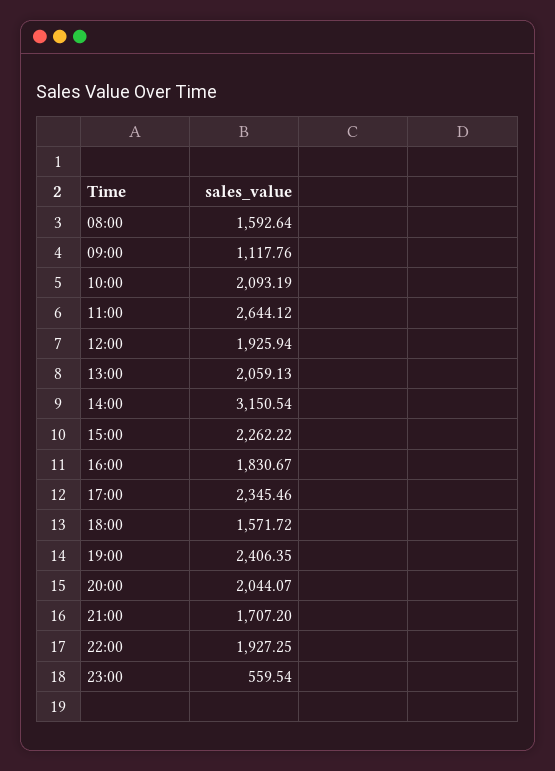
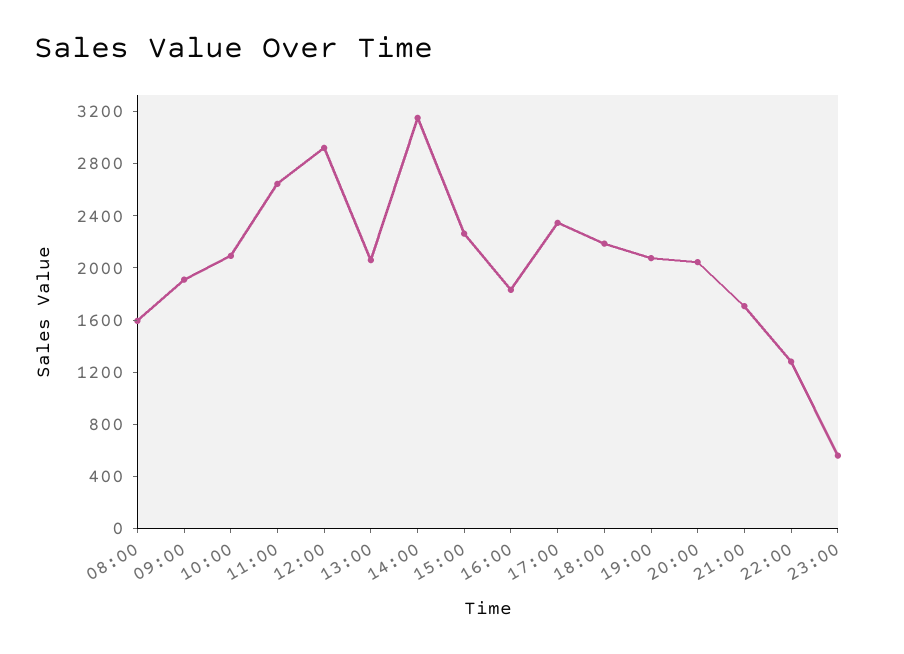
09:00: 1117.76 -> 1900
12:00: 1925.94 -> 2900
18:00: 1571.72 -> 2200
19:00: 2406.35 -> 2100
22:00: 1927.25 -> 1300

